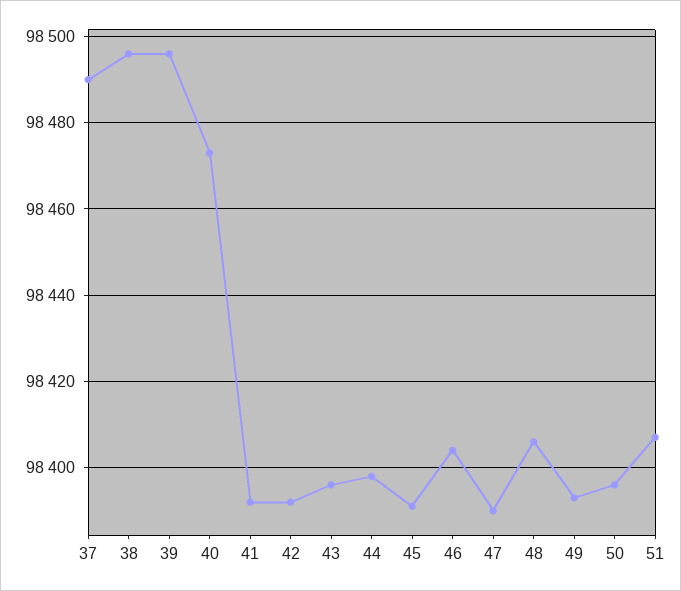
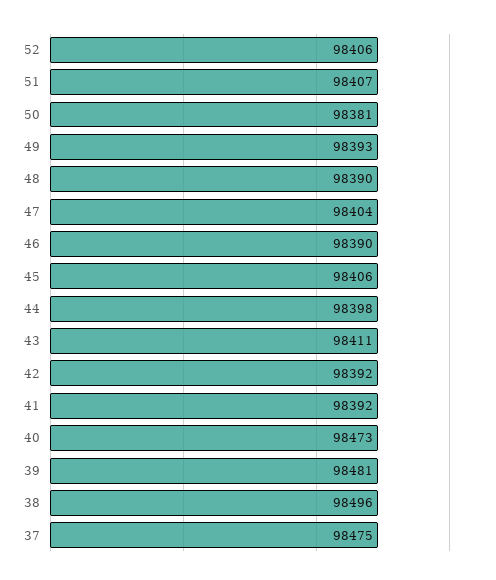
37: 98490 -> 98475
39: 98495 -> 98481
43: 98395 -> 98411
45: 98390 -> 98406
46: 98405 -> 98390
47: 98390 -> 98404
48: 98405 -> 98390
50: 98395 -> 98381
52: none -> 98406

